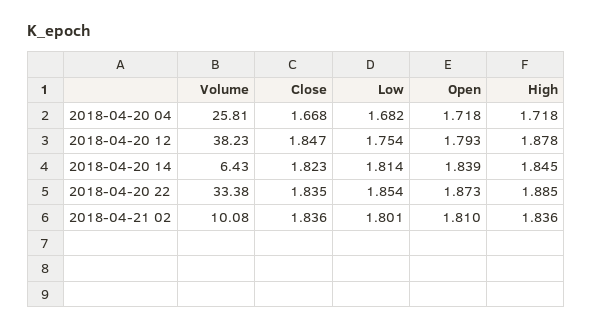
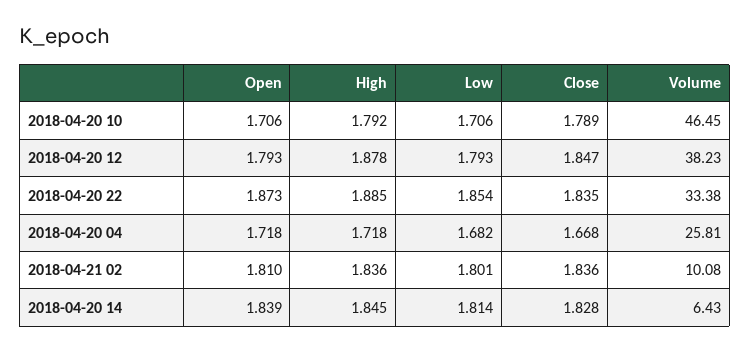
Low, 2018-04-20 12: 1.754 -> 1.793
Close, 2018-04-20 14: 1.823 -> 1.828
Open, 2018-04-20 10: none -> 1.706
High, 2018-04-20 10: none -> 1.792
Low, 2018-04-20 10: none -> 1.706
Close, 2018-04-20 10: none -> 1.789
Volume, 2018-04-20 10: none -> 46.45

